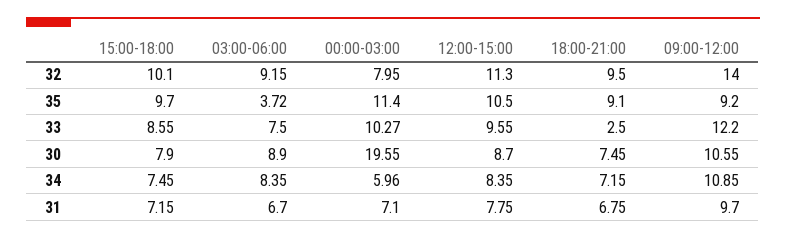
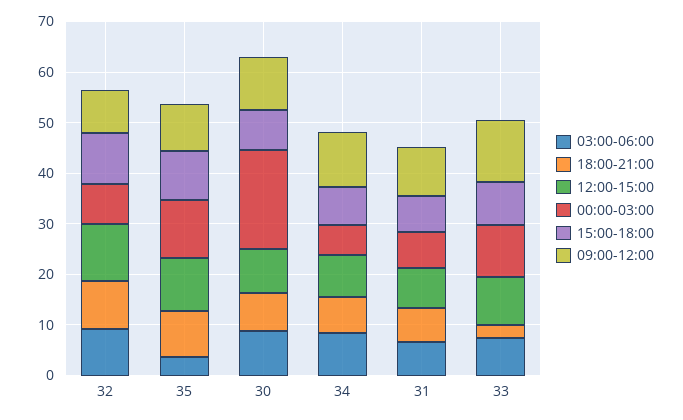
09:00-12:00, 32: 14 -> 8

